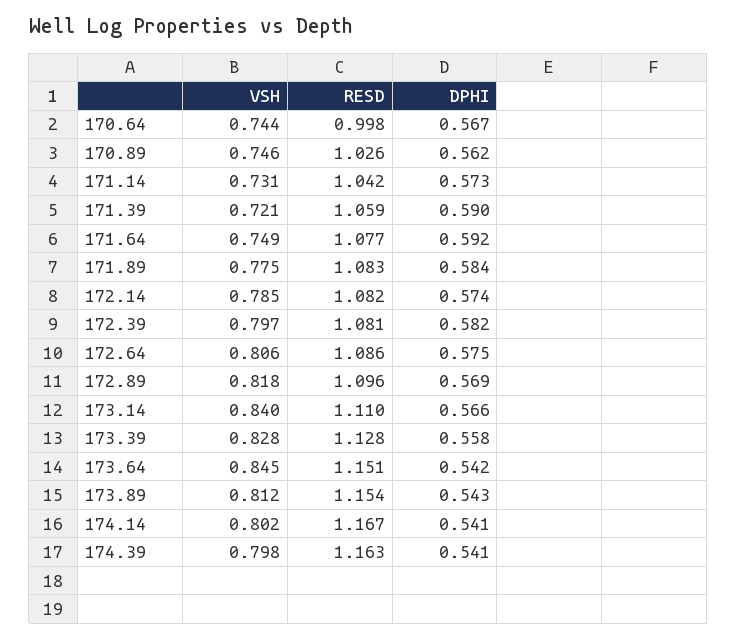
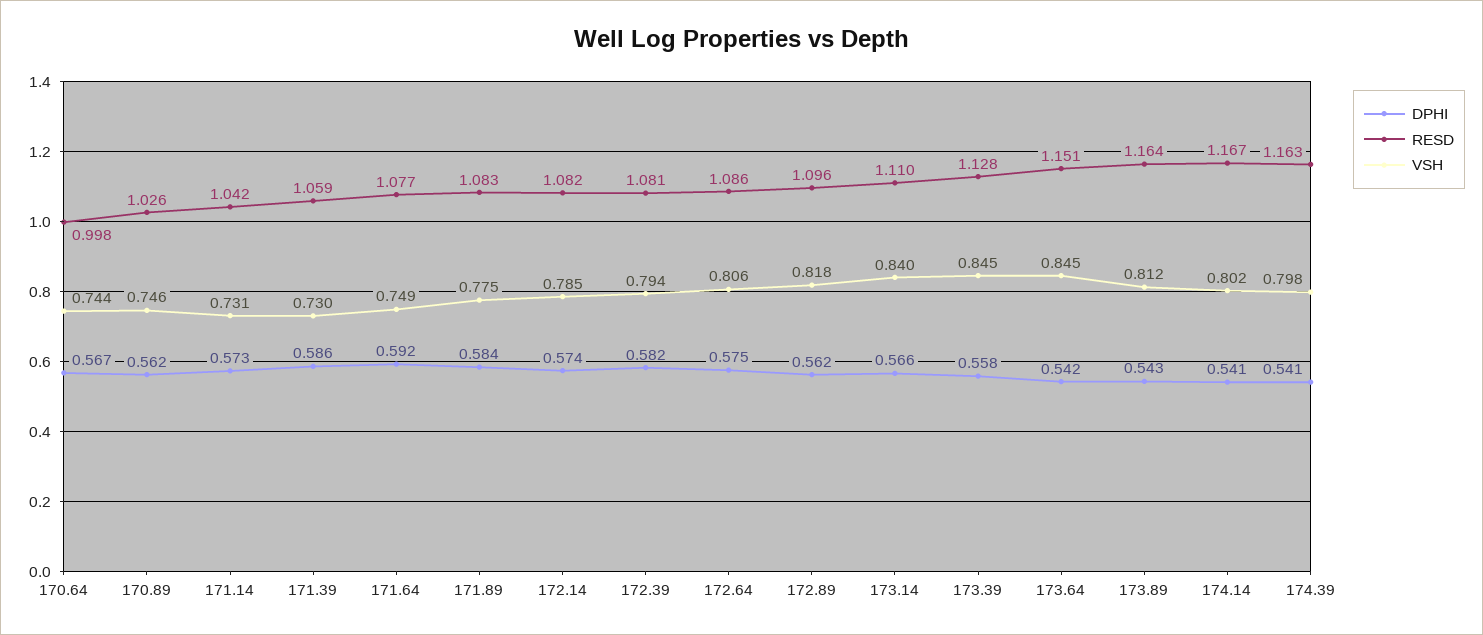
VSH, 171.39: 0.721 -> 0.73
DPHI, 171.39: 0.59 -> 0.586
VSH, 172.39: 0.797 -> 0.794
DPHI, 172.89: 0.569 -> 0.562
VSH, 173.39: 0.828 -> 0.845
RESD, 173.89: 1.154 -> 1.164

